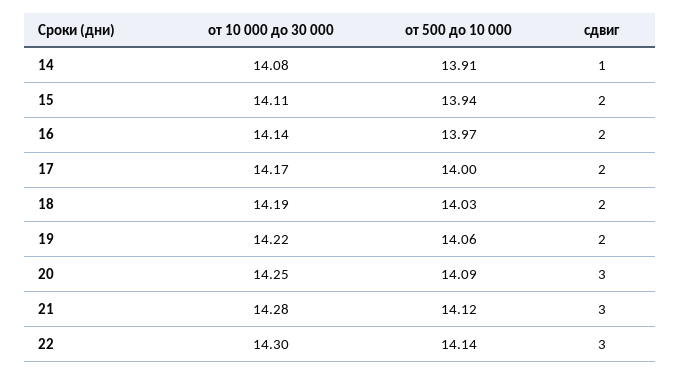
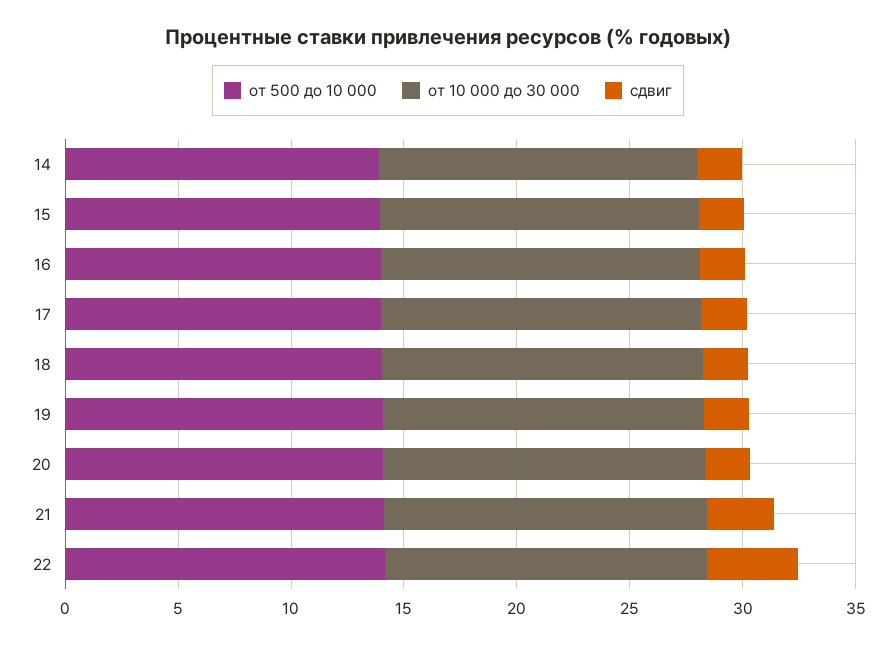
сдвиг, 14: 1 -> 2
сдвиг, 20: 3 -> 2
сдвиг, 22: 3 -> 4

